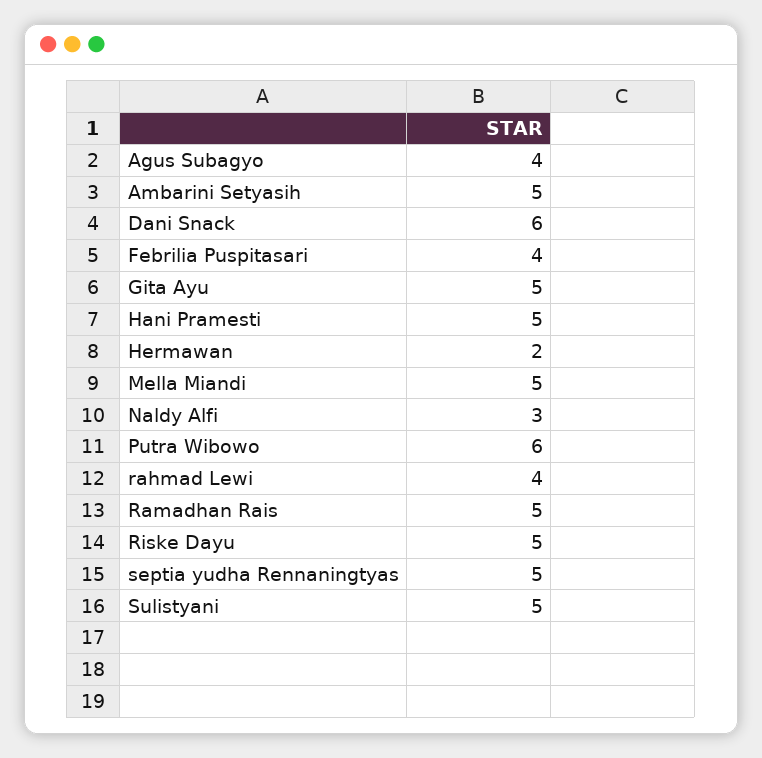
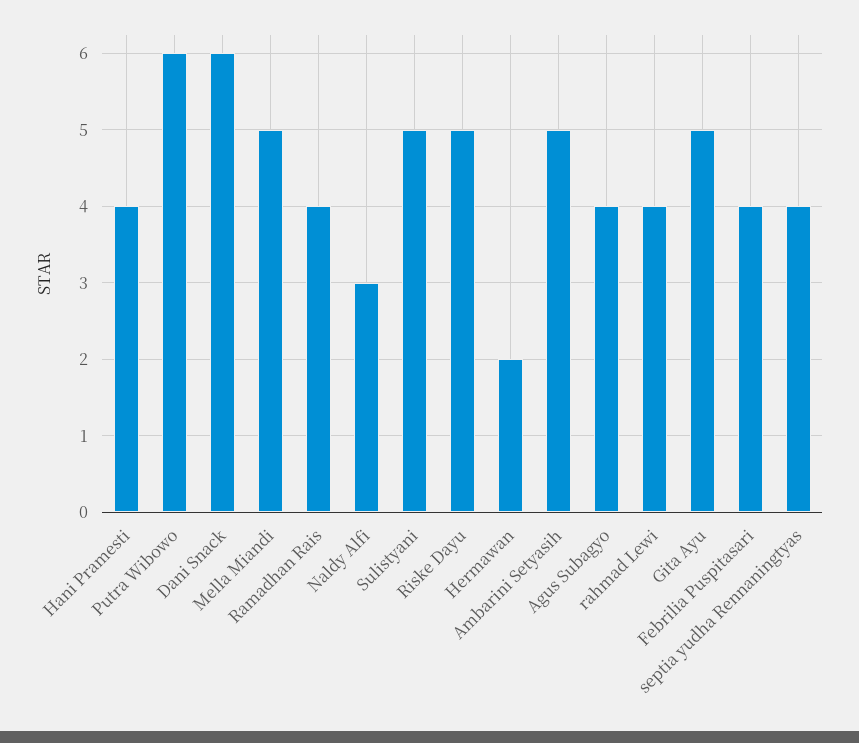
Hani Pramesti: 5 -> 4
Ramadhan Rais: 5 -> 4
septia yudha Rennaningtyas: 5 -> 4

